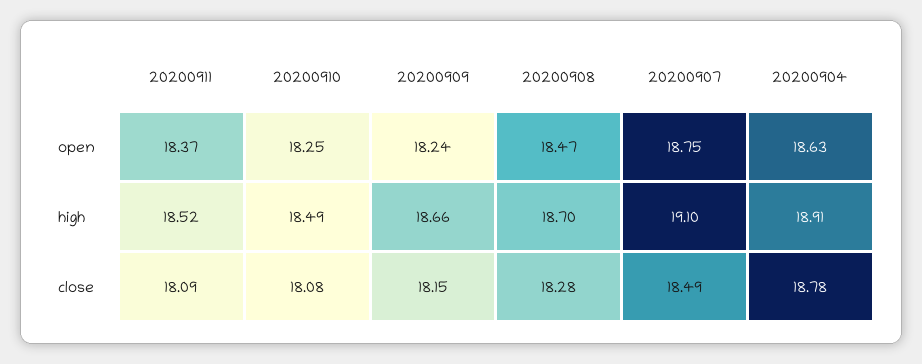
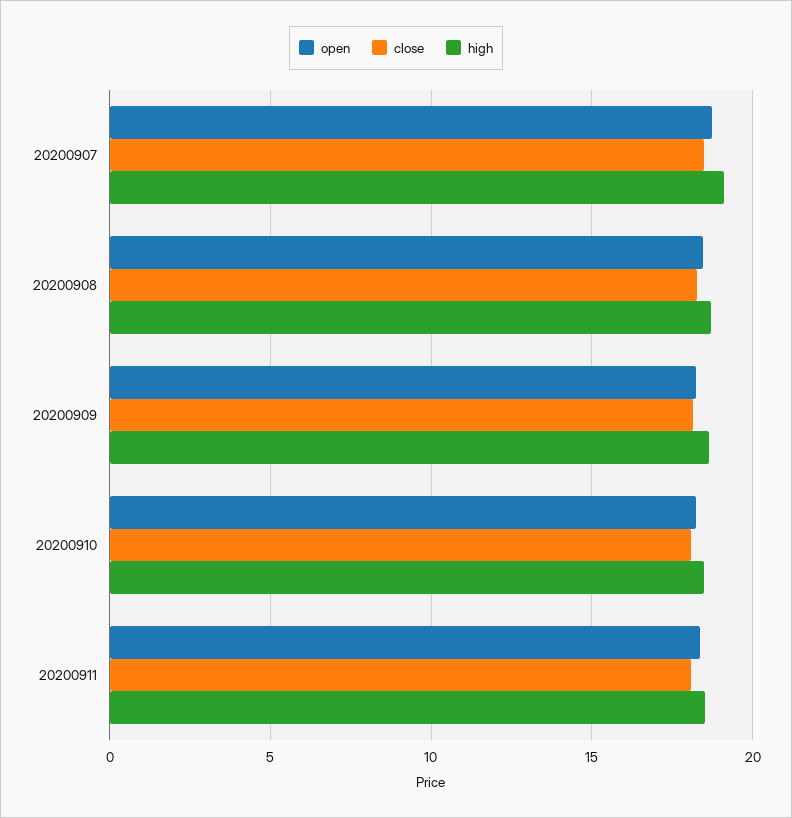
open, 20200904: 18.63 -> none
high, 20200904: 18.91 -> none
close, 20200904: 18.78 -> none

